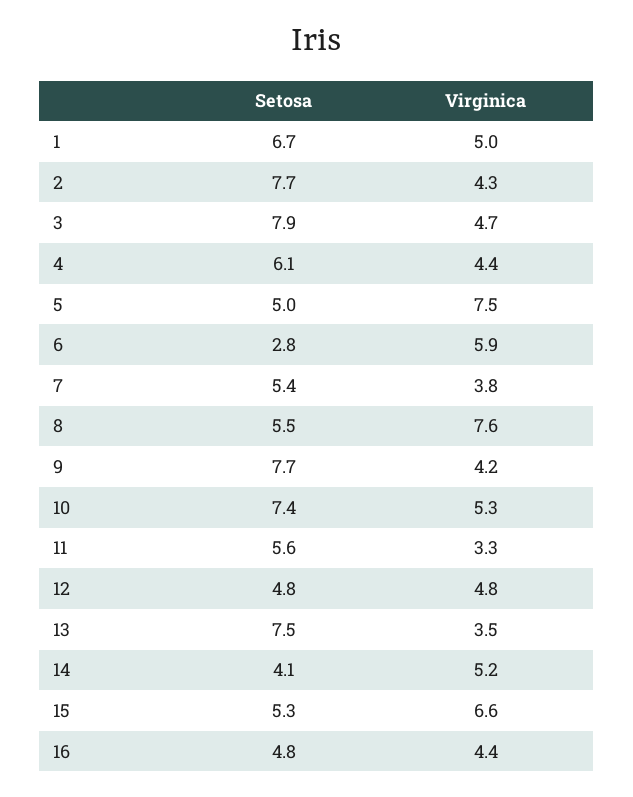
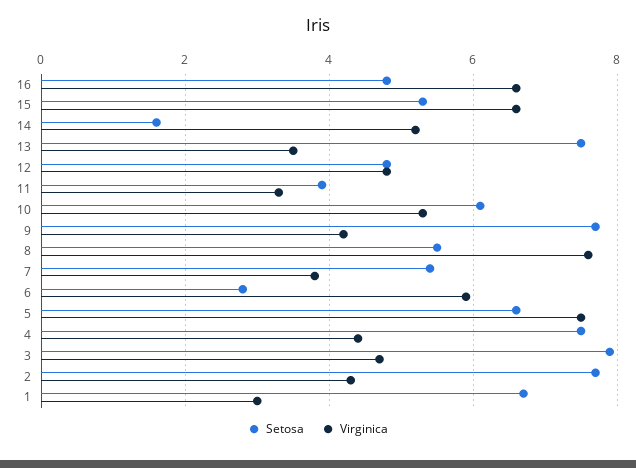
Virginica, 1: 5 -> 3
Setosa, 4: 6.1 -> 7.5
Setosa, 5: 5 -> 6.5
Setosa, 10: 7.4 -> 6
Setosa, 11: 5.6 -> 4
Setosa, 14: 4.1 -> 1.5
Virginica, 16: 4.4 -> 6.5

